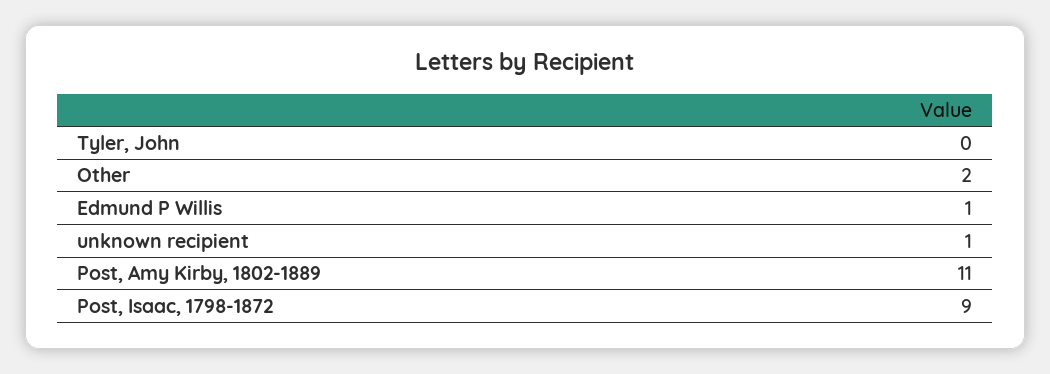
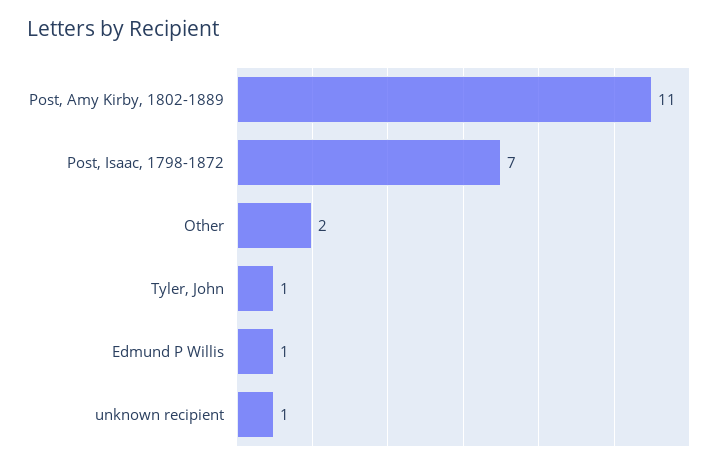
Tyler, John: 0 -> 1
Post, Isaac, 1798-1872: 9 -> 7

